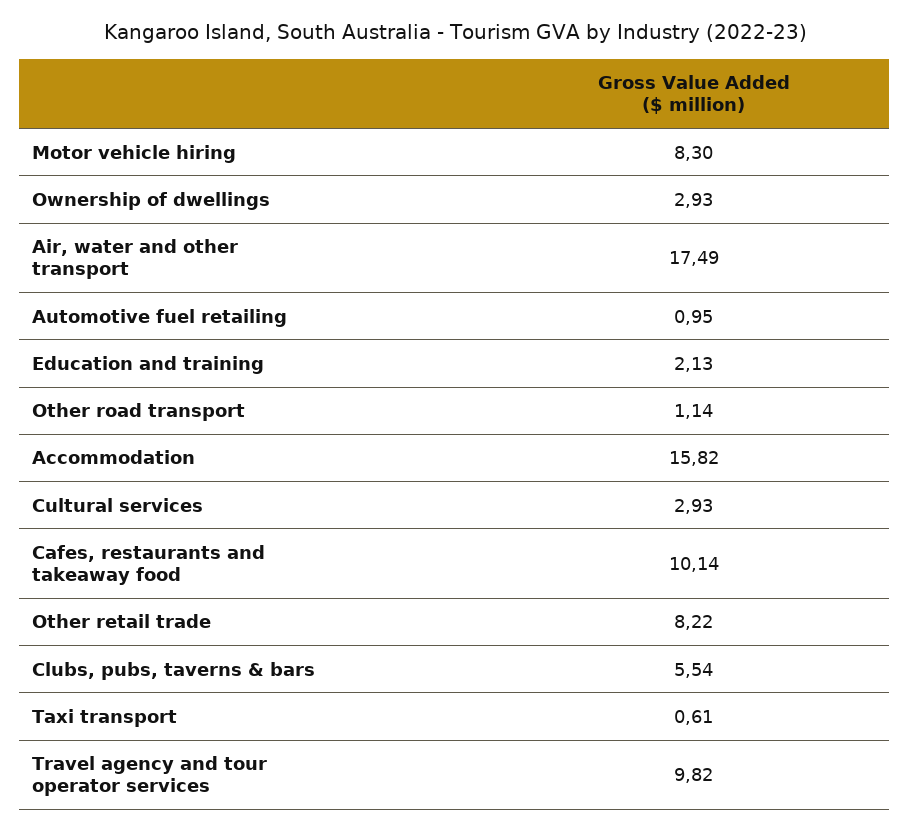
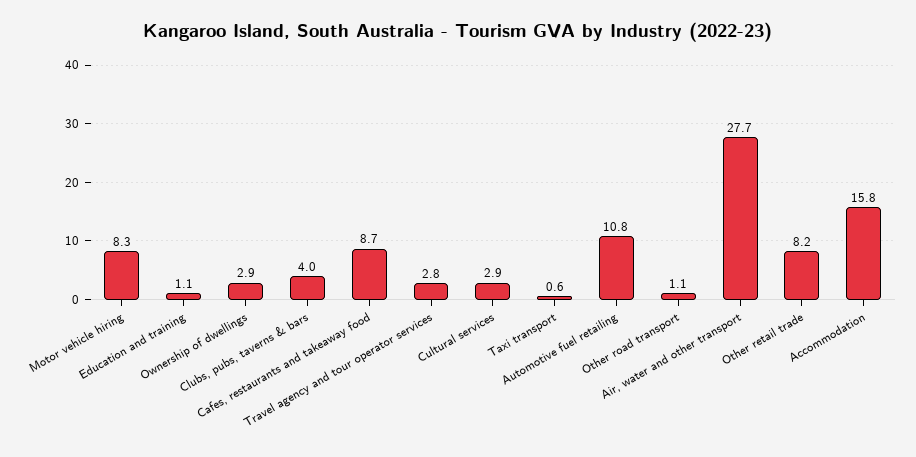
Air, water and other transport: 17.49 -> 27.7
Automotive fuel retailing: 0.95 -> 10.8
Education and training: 2.13 -> 1.1
Cafes, restaurants and takeaway food: 10.14 -> 8.7
Clubs, pubs, taverns & bars: 5.54 -> 4
Travel agency and tour operator services: 9.82 -> 2.8

